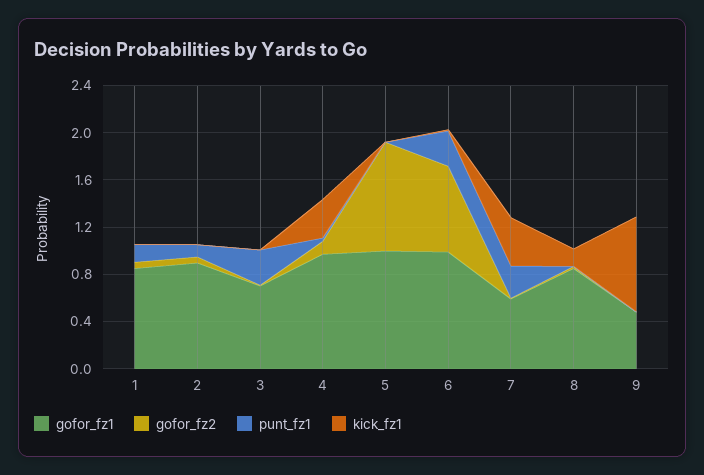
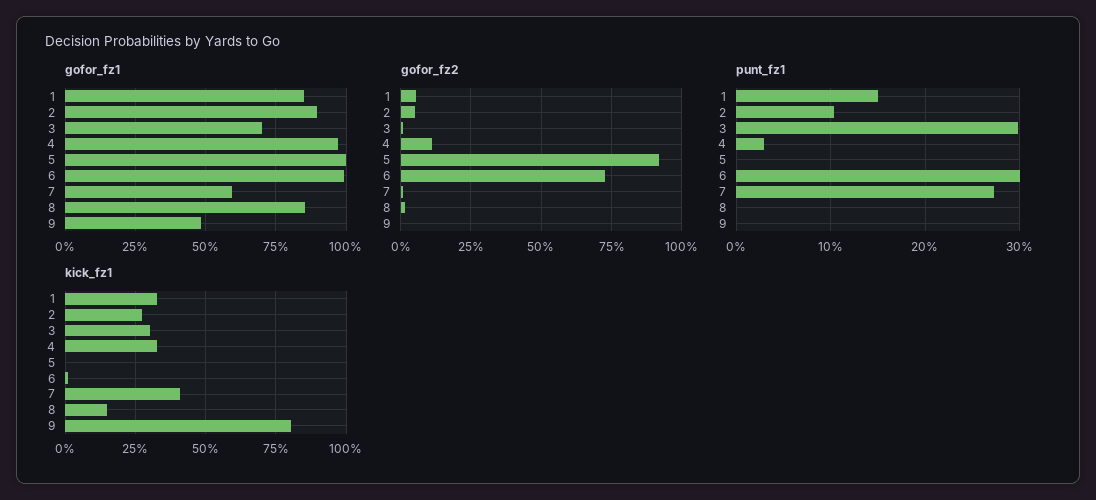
kick_fz1, 1: 0 -> 0.325
kick_fz1, 2: 0 -> 0.275
kick_fz1, 3: 0 -> 0.3

